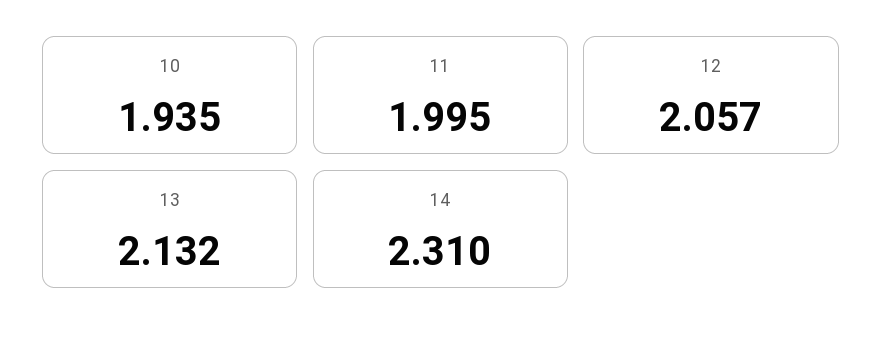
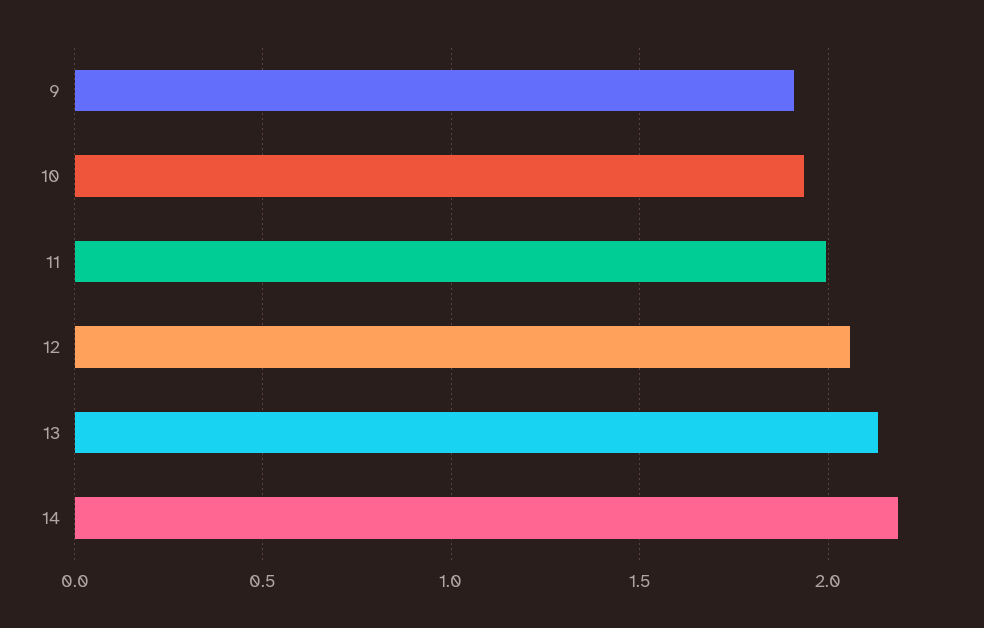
14: 2.31 -> 2.2
9: none -> 1.9

